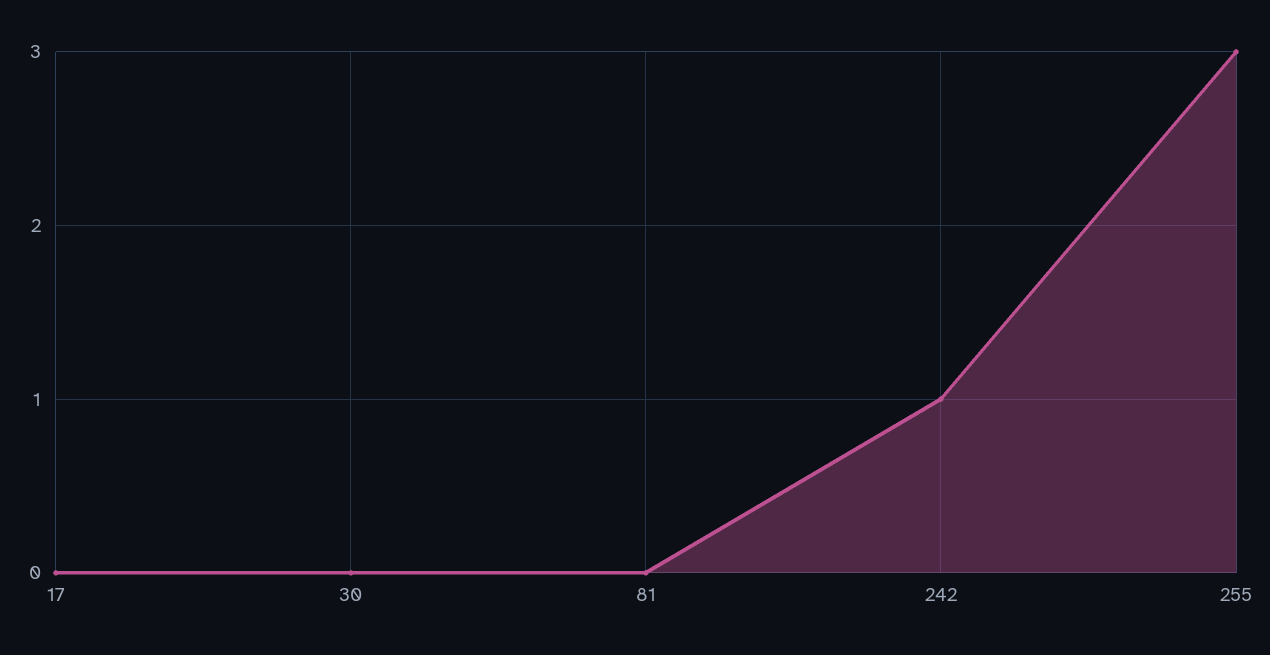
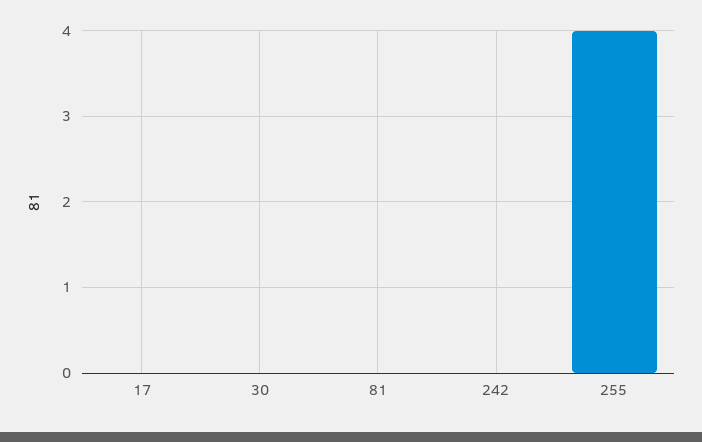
242: 1 -> 0
255: 3 -> 4

